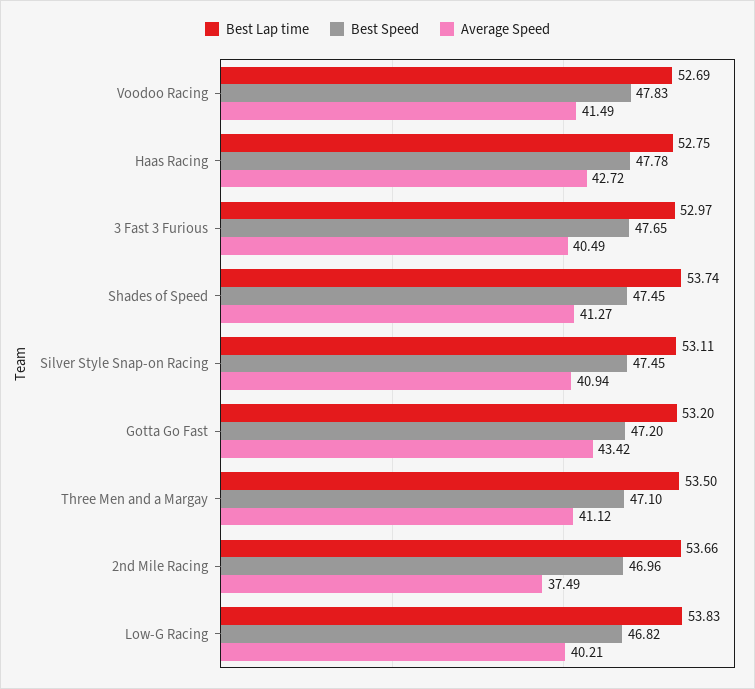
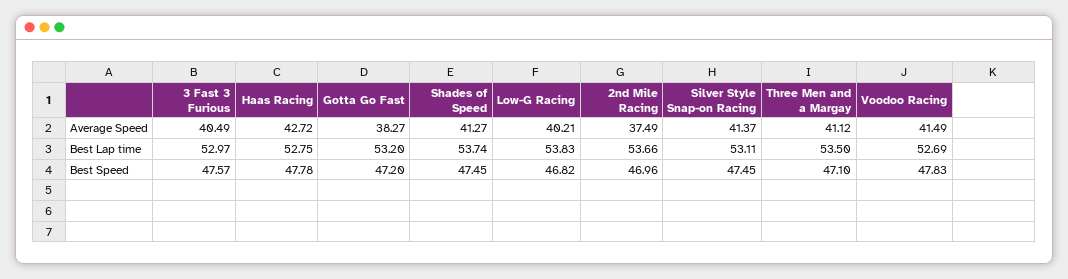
Best Speed, 3 Fast 3 Furious: 47.65 -> 47.57
Average Speed, Silver Style Snap-on Racing: 40.94 -> 41.37
Average Speed, Gotta Go Fast: 43.42 -> 38.27

